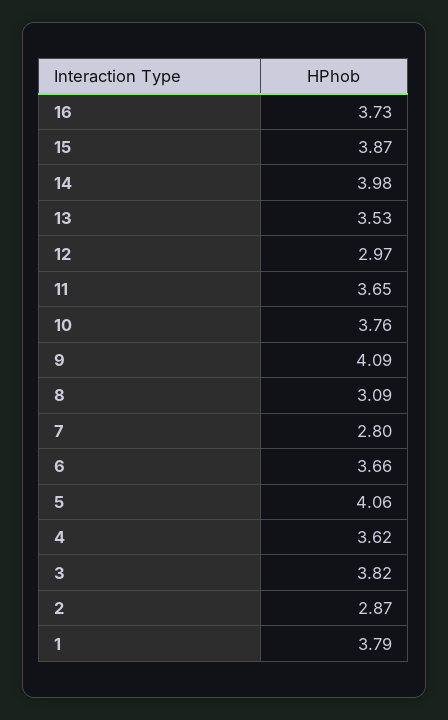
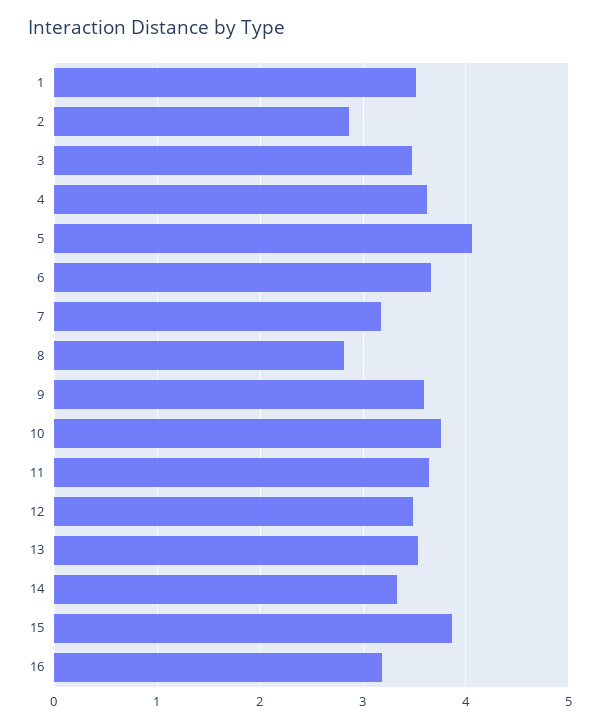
16: 3.73 -> 3.2
14: 3.98 -> 3.3
12: 2.97 -> 3.5
9: 4.09 -> 3.6
8: 3.09 -> 2.8
7: 2.8 -> 3.2
3: 3.82 -> 3.5
1: 3.79 -> 3.5

